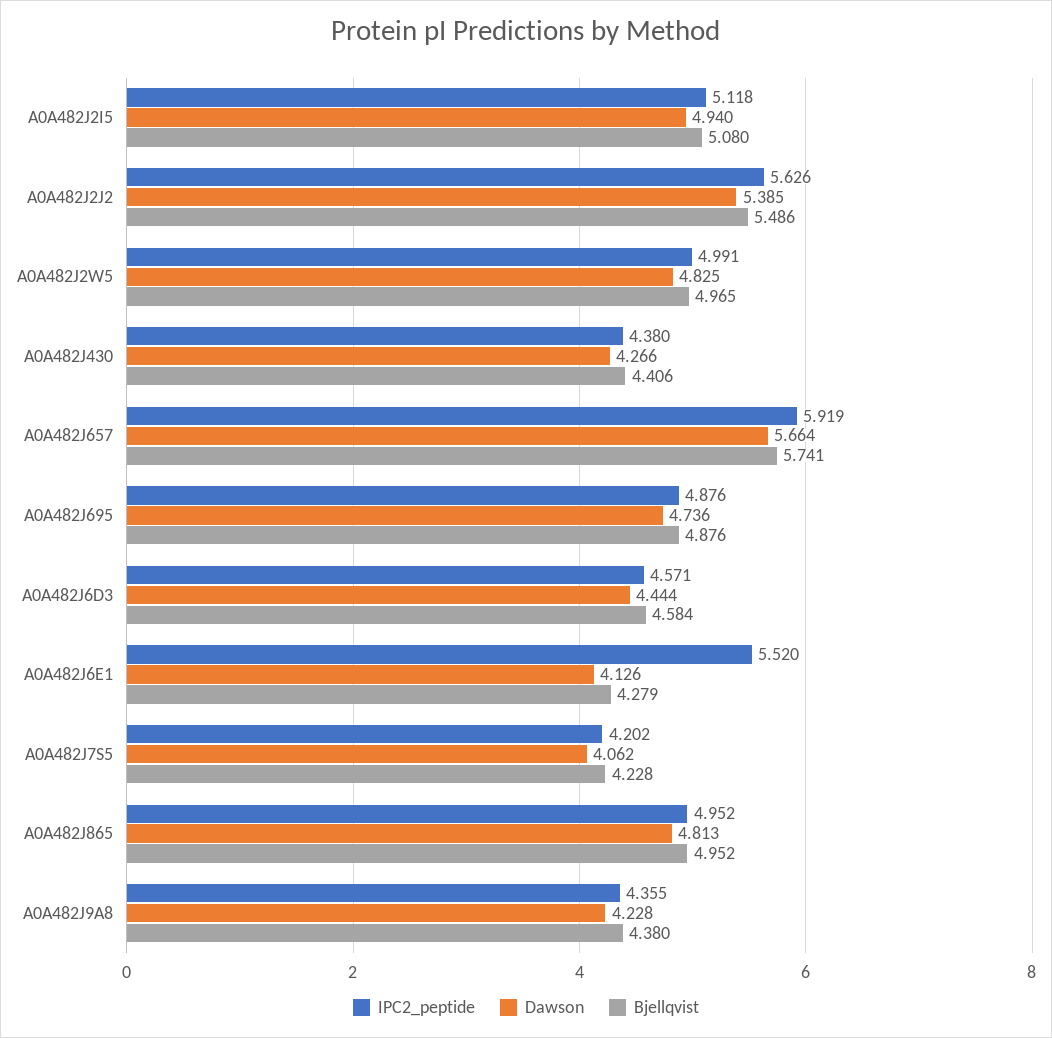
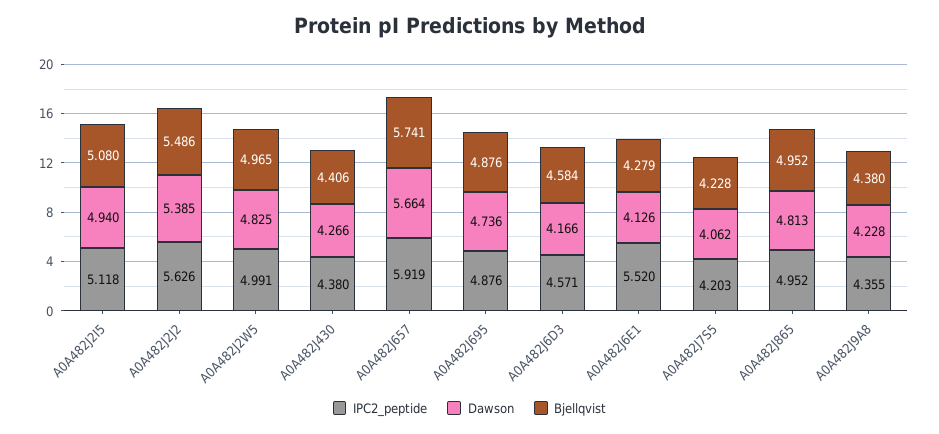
Dawson, A0A482J6D3: 4.444 -> 4.166
IPC2_peptide, A0A482J7S5: 4.202 -> 4.203

